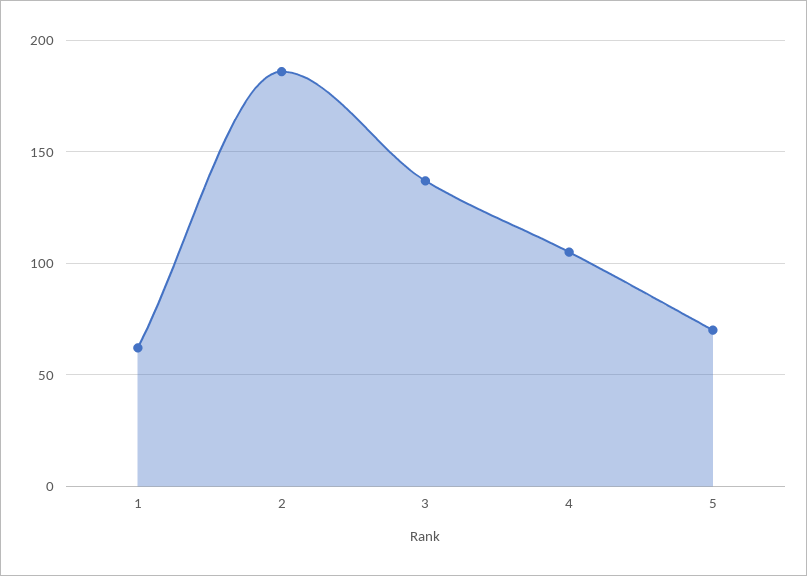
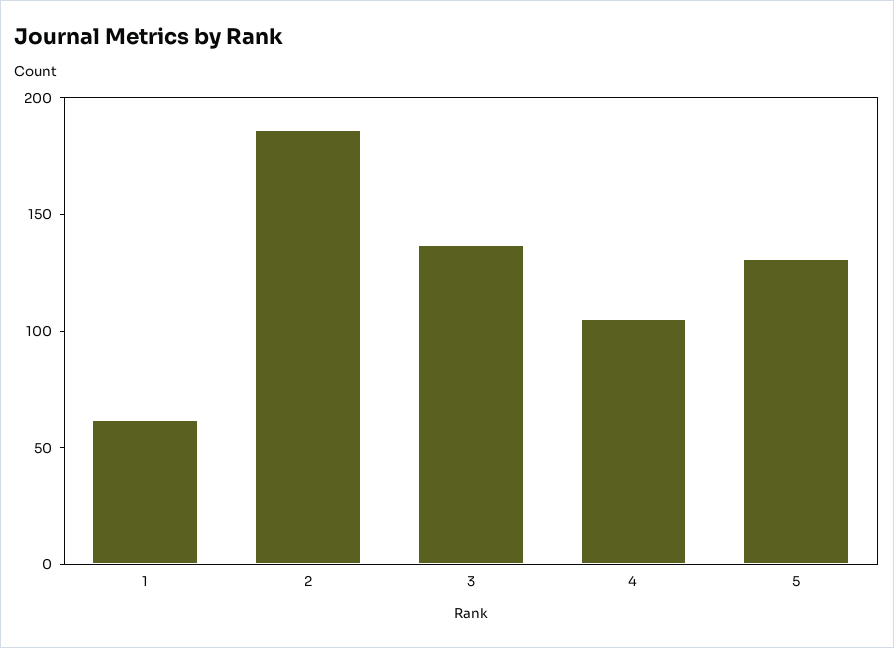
5: 70 -> 130

